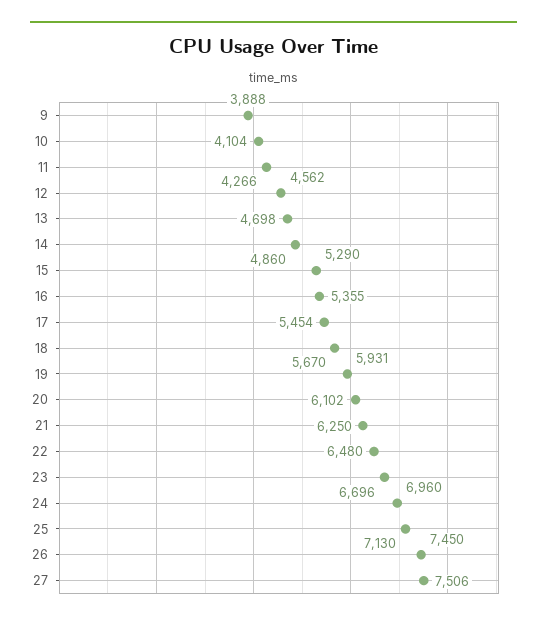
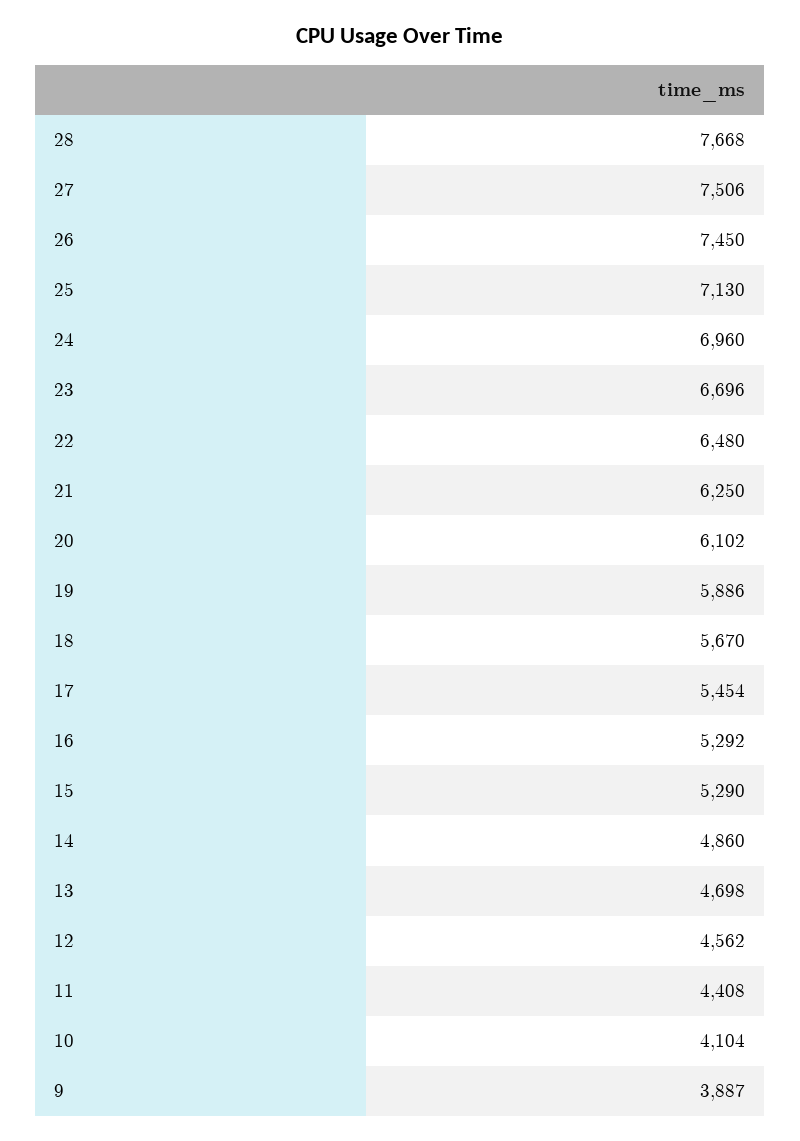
9: 3888 -> 3887
11: 4266 -> 4408
16: 5355 -> 5292
19: 5931 -> 5886
28: none -> 7668

